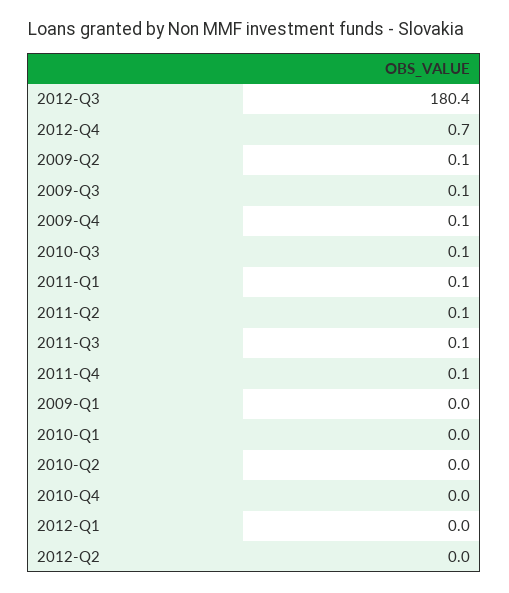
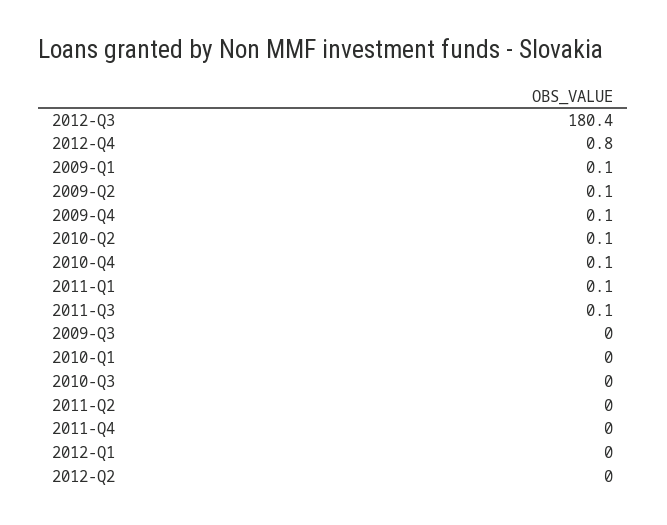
2012-Q4: 0.7 -> 0.8
2009-Q3: 0.1 -> 0
2010-Q3: 0.1 -> 0
2011-Q2: 0.1 -> 0
2011-Q4: 0.1 -> 0
2009-Q1: 0 -> 0.1
2010-Q2: 0 -> 0.1
2010-Q4: 0 -> 0.1

